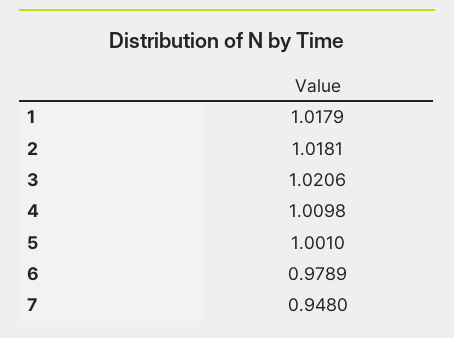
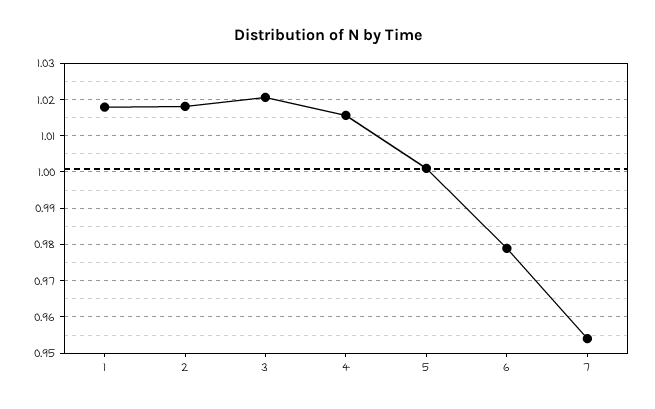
4: 1.0098 -> 1.016
7: 0.948 -> 0.954

